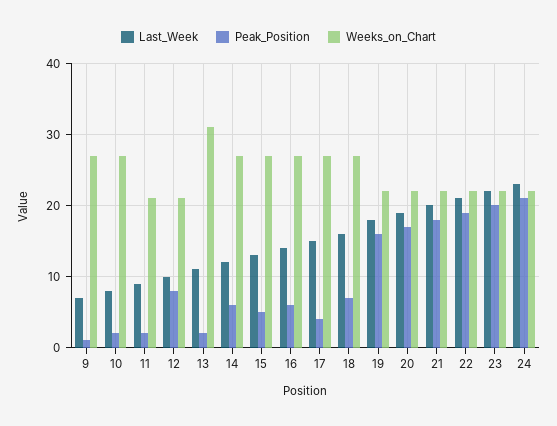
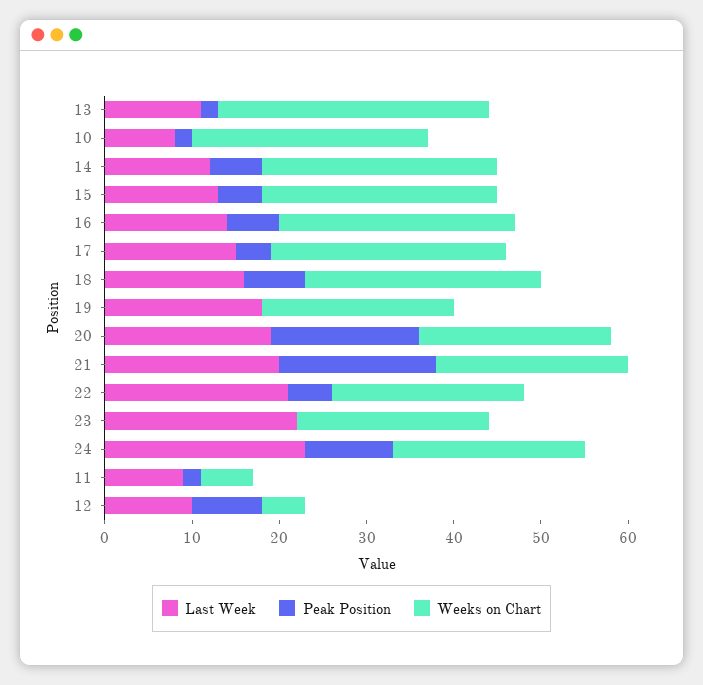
Last_Week, 9: 7 -> none
Peak_Position, 9: 1 -> none
Weeks_on_Chart, 9: 27 -> none
Weeks_on_Chart, 11: 21 -> 6
Weeks_on_Chart, 12: 21 -> 5
Peak_Position, 19: 16 -> 0
Peak_Position, 22: 19 -> 5
Peak_Position, 23: 20 -> 0
Peak_Position, 24: 21 -> 10

